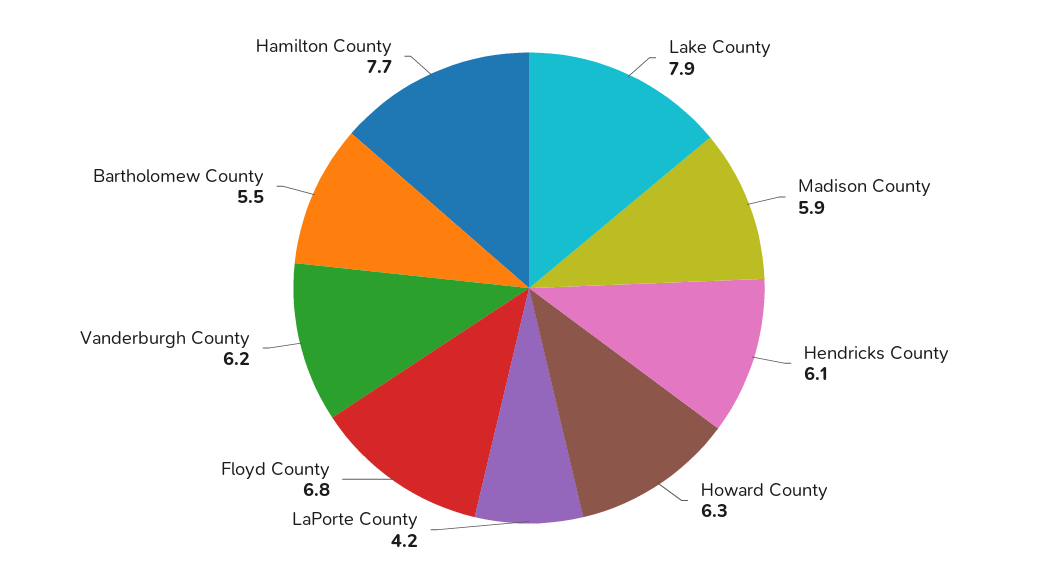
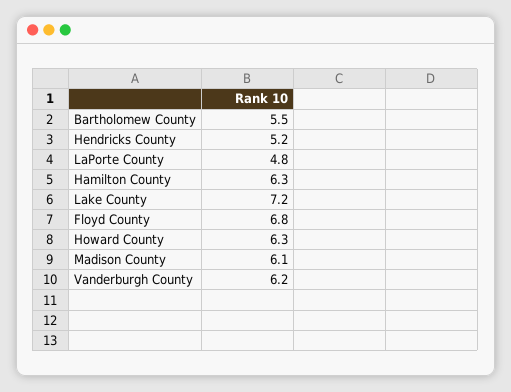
Lake County: 7.9 -> 7.2
Madison County: 5.9 -> 6.1
Hendricks County: 6.1 -> 5.2
LaPorte County: 4.2 -> 4.8
Hamilton County: 7.7 -> 6.3

